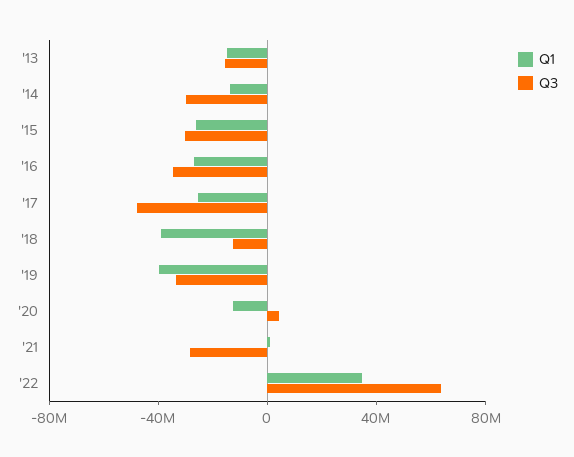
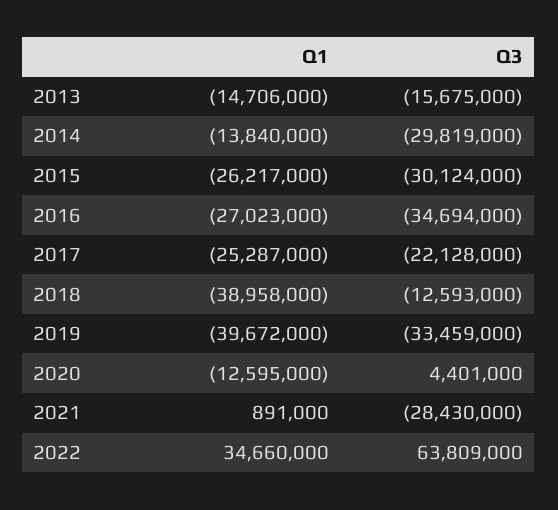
Q3, '17: -50000000 -> -22128000

